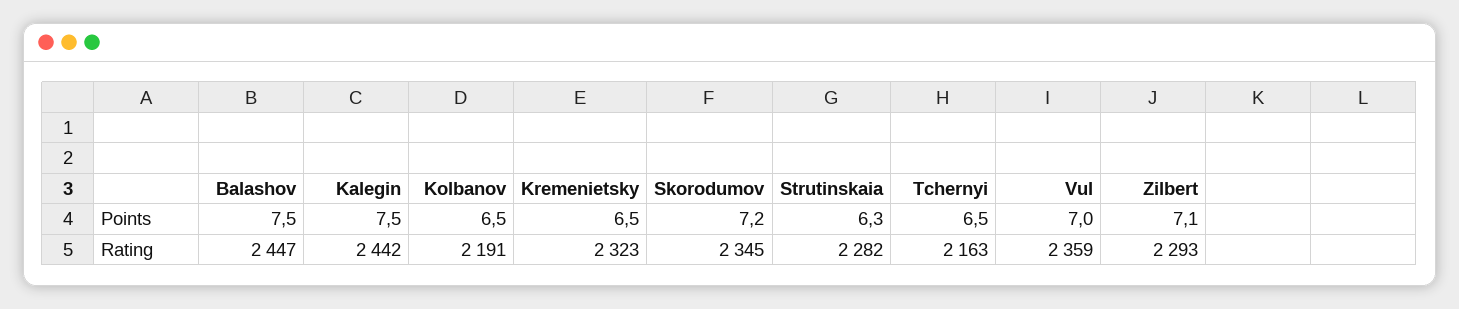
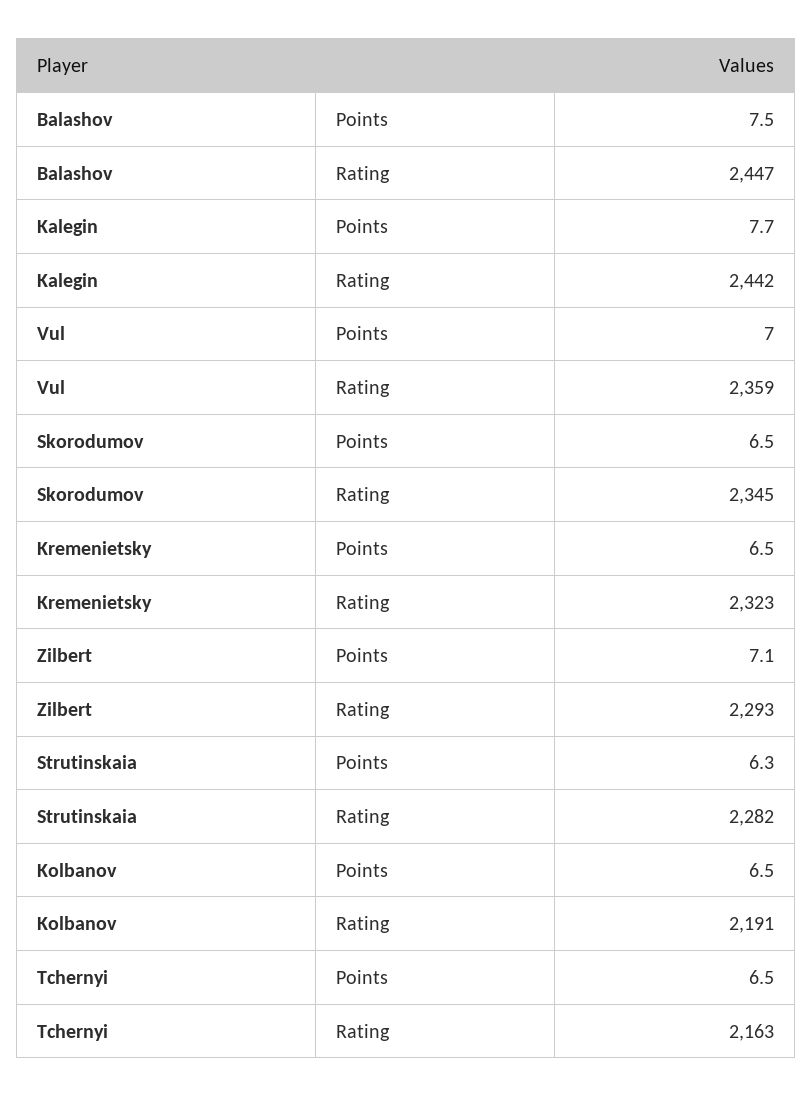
Kalegin, Points: 7.5 -> 7.7
Skorodumov, Points: 7.2 -> 6.5

